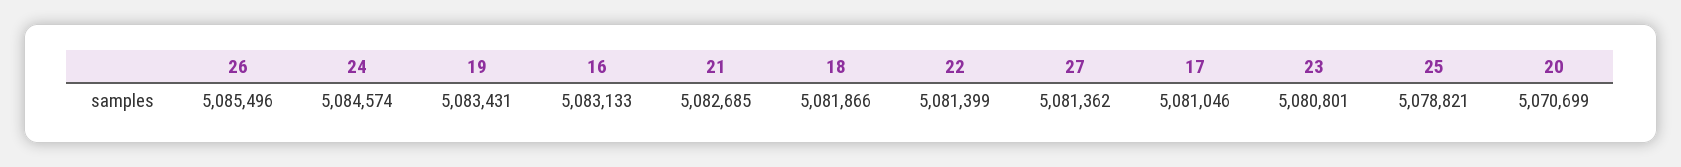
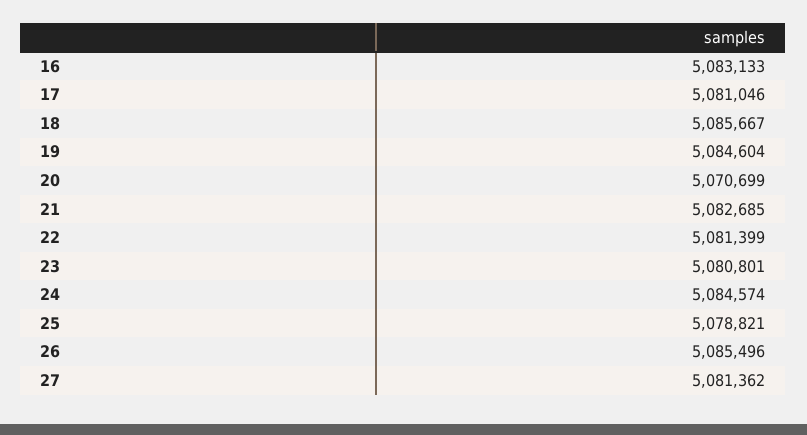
19: 5083431 -> 5084604
18: 5081866 -> 5085667

